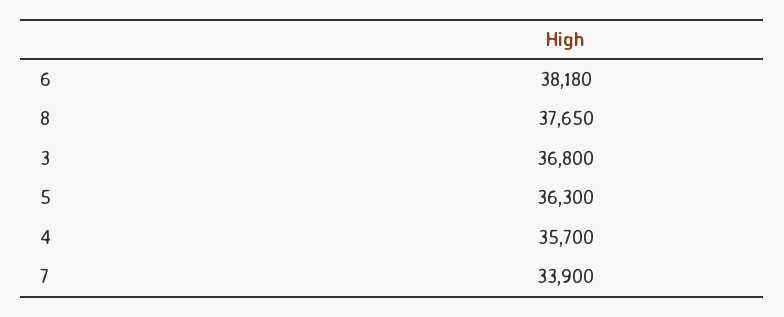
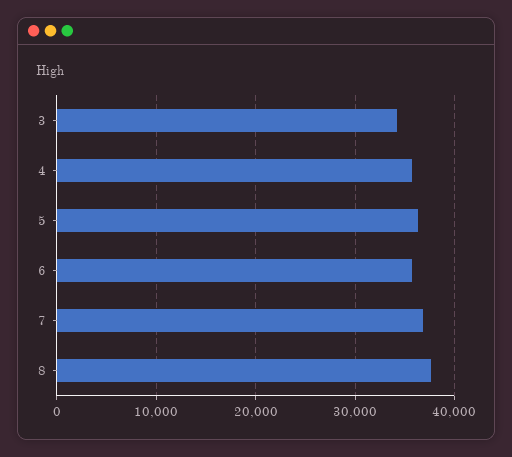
6: 38180 -> 36000
3: 36800 -> 34000
7: 33900 -> 37000

